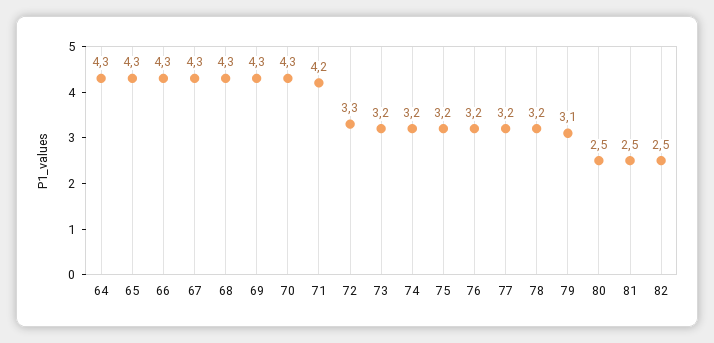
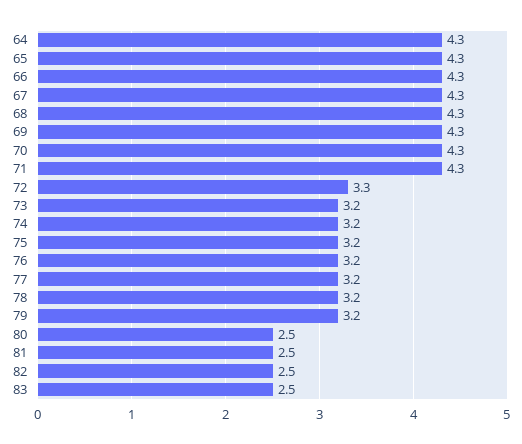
71: 4.2 -> 4.3
79: 3.1 -> 3.2
83: none -> 2.5

